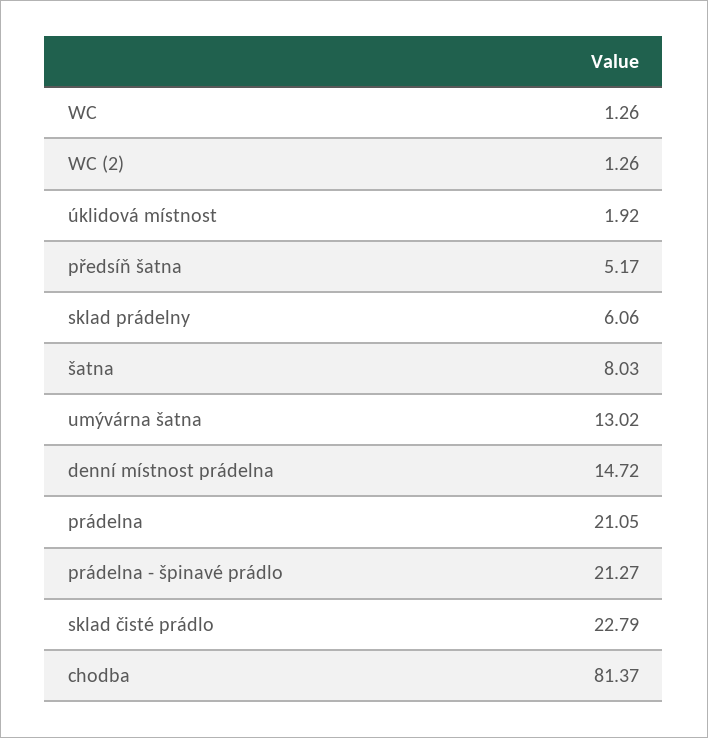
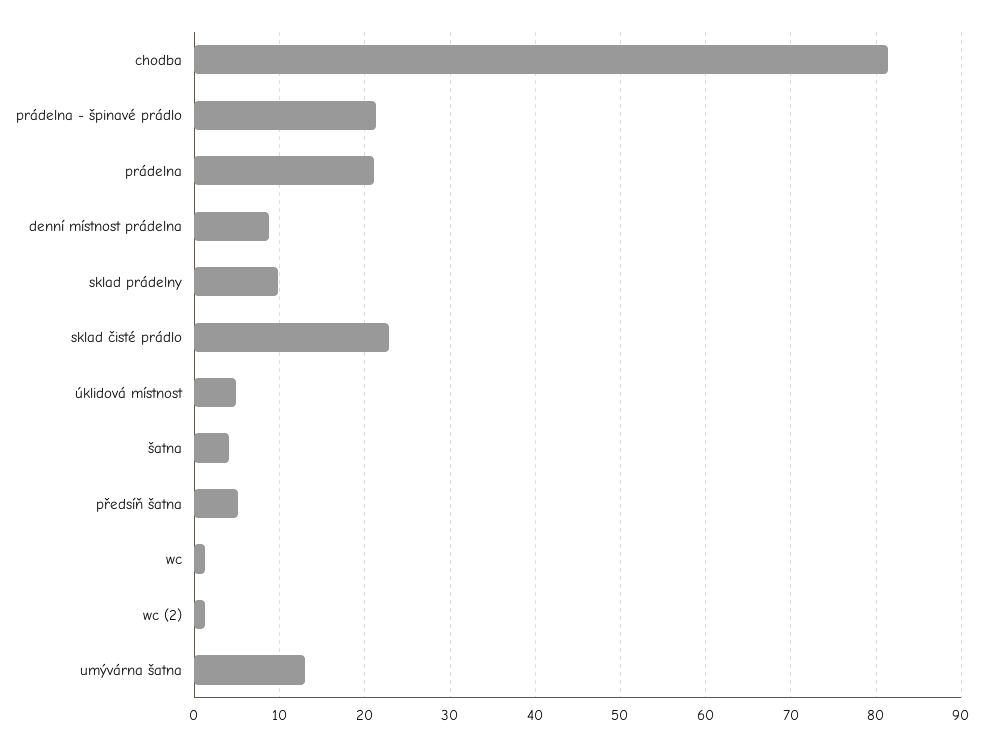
úklidová místnost: 1.92 -> 5
sklad prádelny: 6.06 -> 10
šatna: 8.03 -> 4
denní místnost prádelna: 14.72 -> 9

